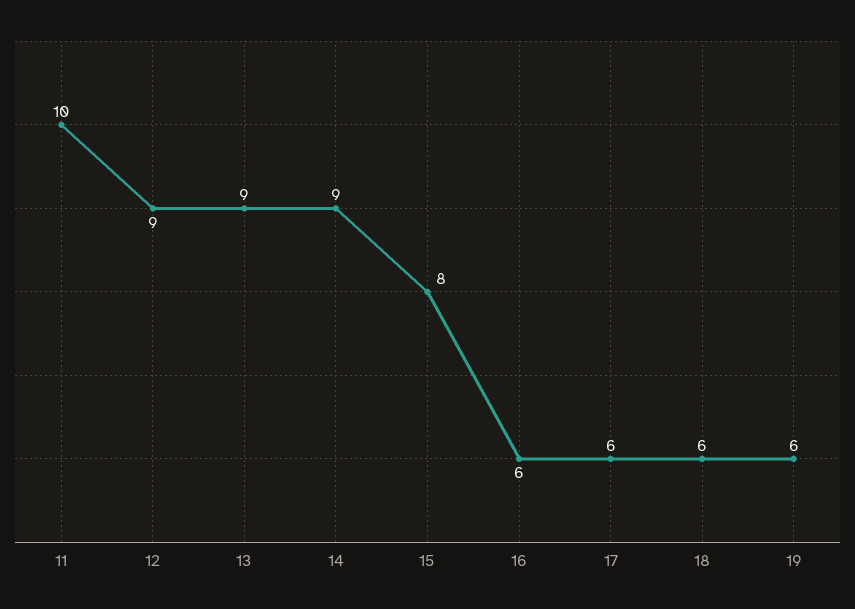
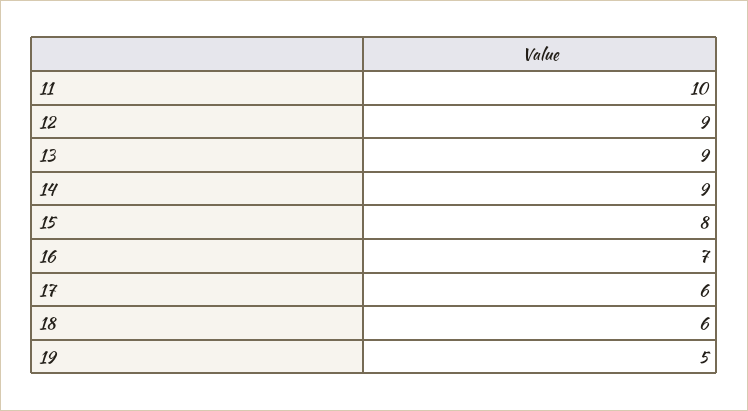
16: 6 -> 7
19: 6 -> 5

